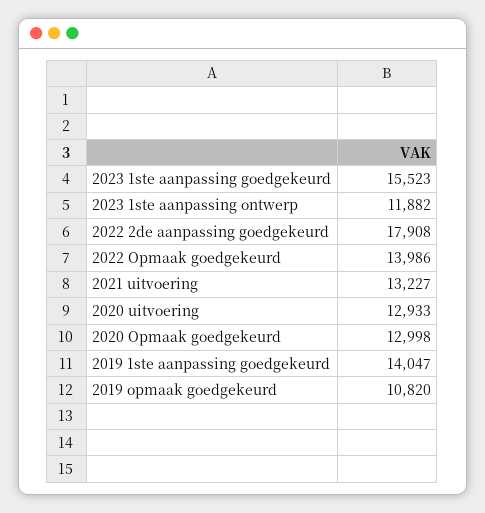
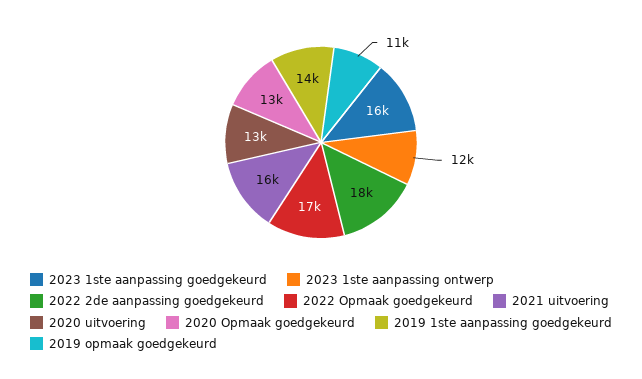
2022 Opmaak goedgekeurd: 13986 -> 17000
2021 uitvoering: 13227 -> 16000

